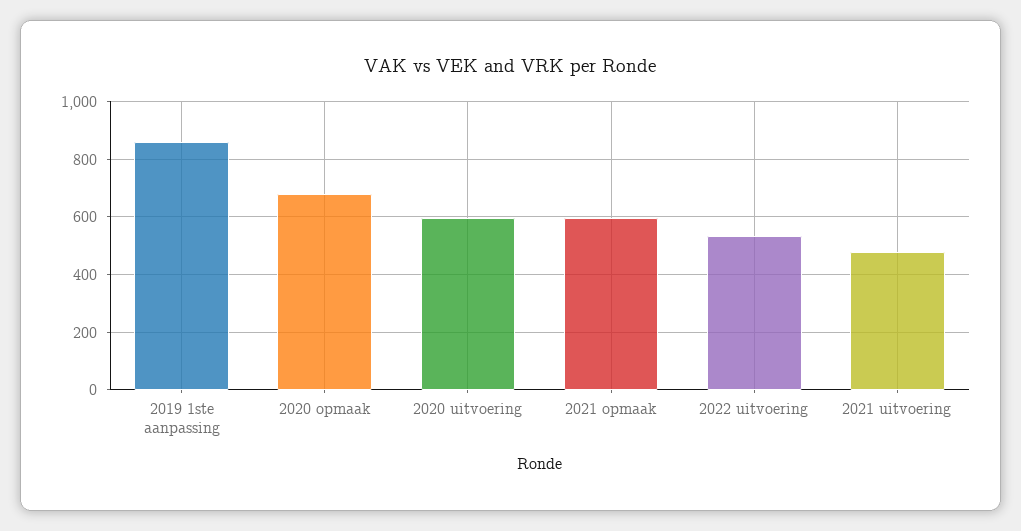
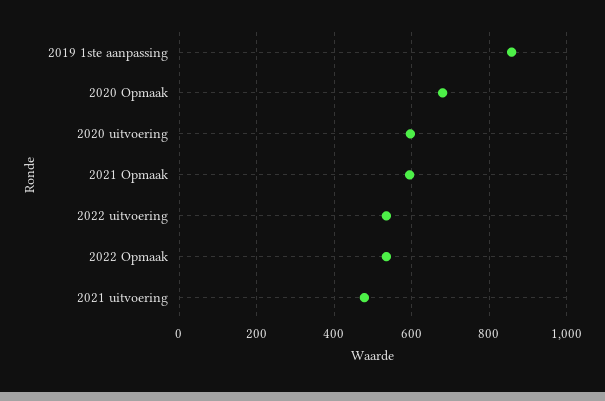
2022 Opmaak: none -> 540

